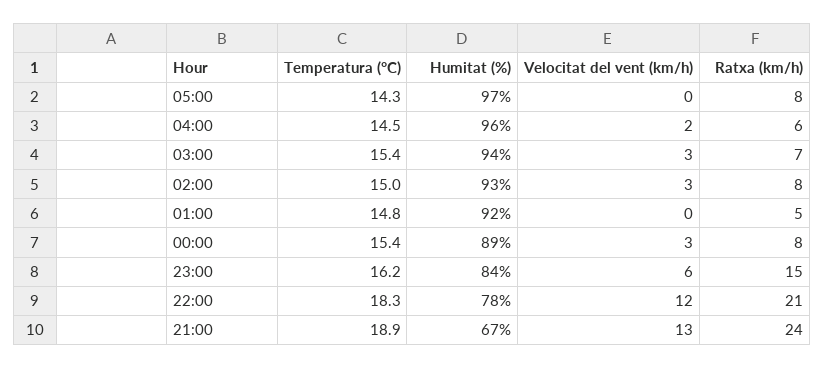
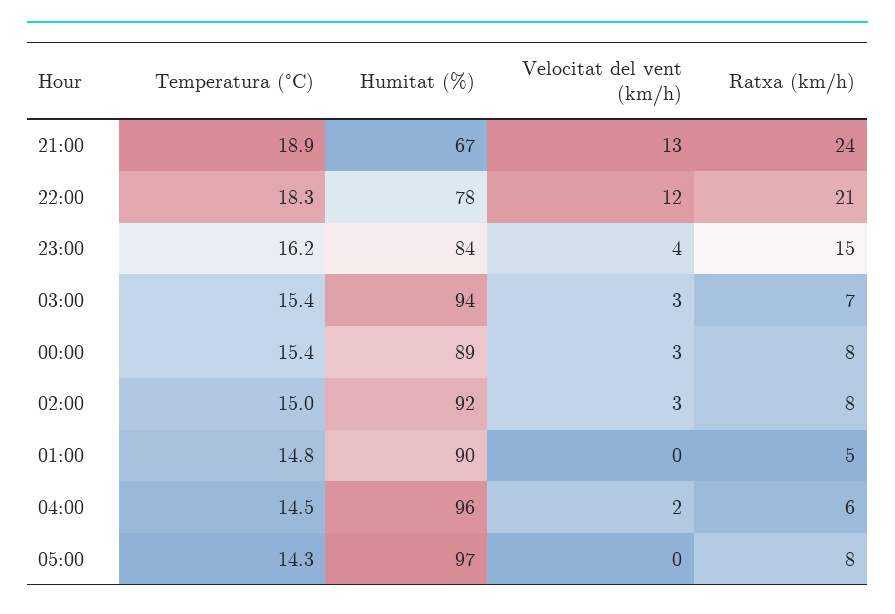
Humitat (%), 02:00: 93 -> 92
Humitat (%), 01:00: 92 -> 90
Velocitat del vent (km/h), 23:00: 6 -> 4

